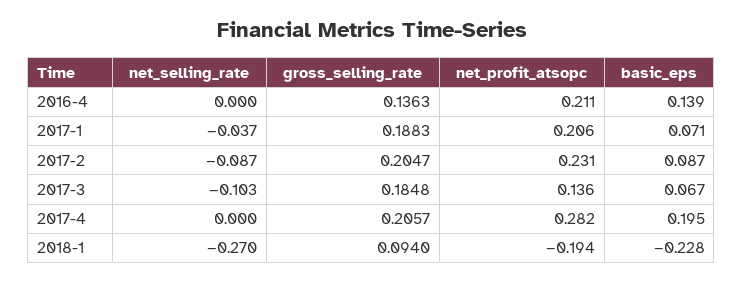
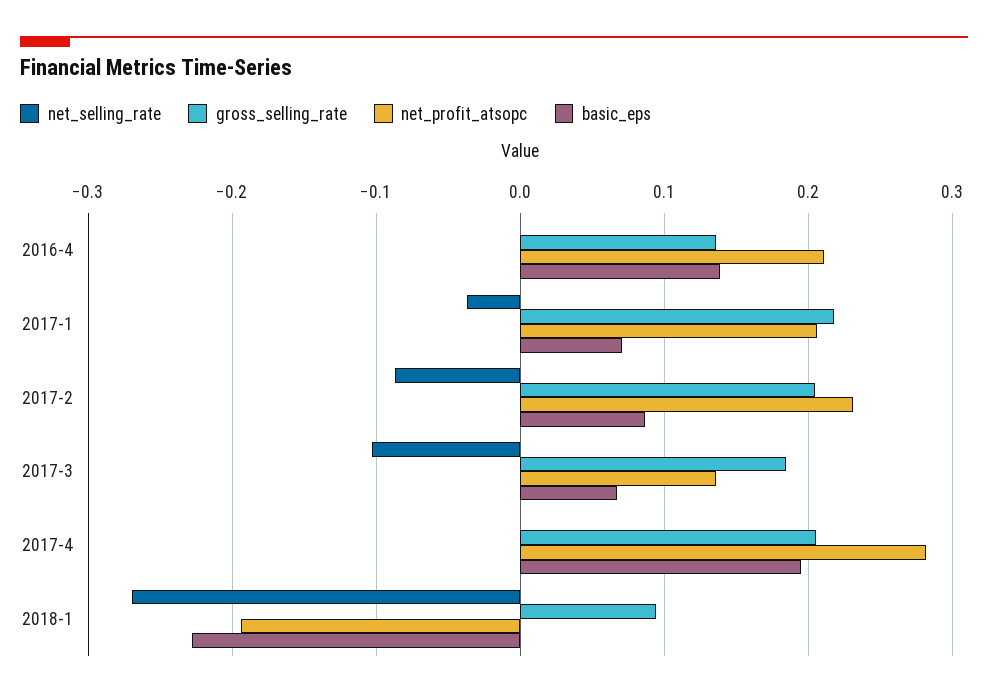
gross_selling_rate, 2017-1: 0.1883 -> 0.22

